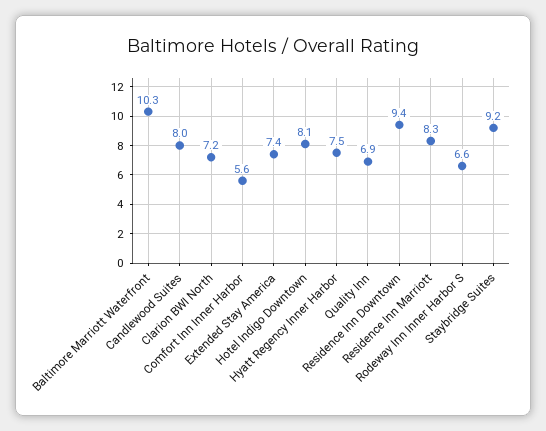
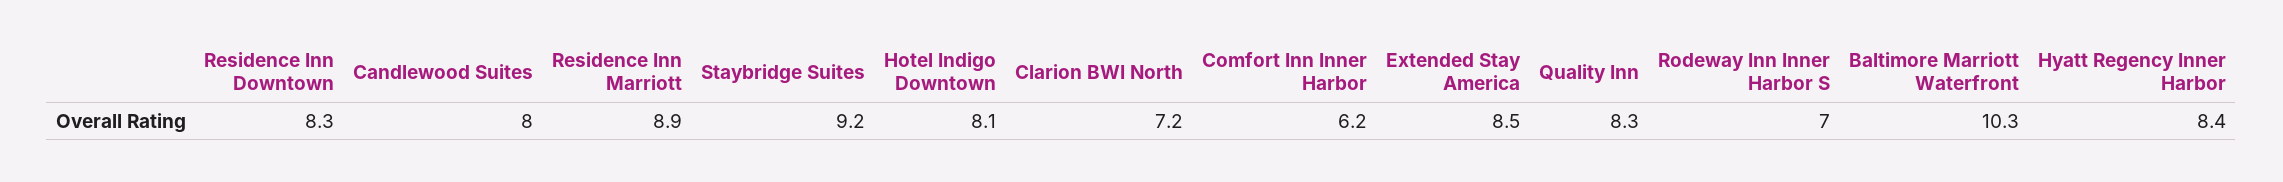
Comfort Inn Inner Harbor: 5.6 -> 6.2
Extended Stay America: 7.4 -> 8.5
Hyatt Regency Inner Harbor: 7.5 -> 8.4
Quality Inn: 6.9 -> 8.3
Residence Inn Downtown: 9.4 -> 8.3
Residence Inn Marriott: 8.3 -> 8.9
Rodeway Inn Inner Harbor S: 6.6 -> 7

